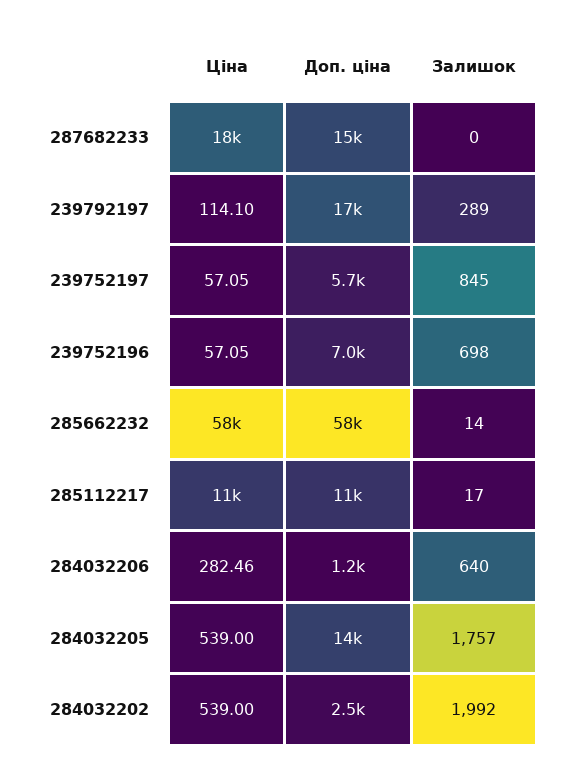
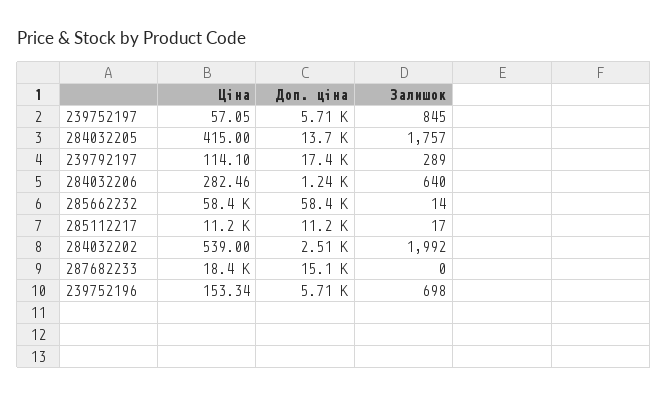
Ціна, 239752196: 57.05 -> 153.34
Доп. ціна, 239752196: 7000 -> 5710
Ціна, 284032205: 539 -> 415

